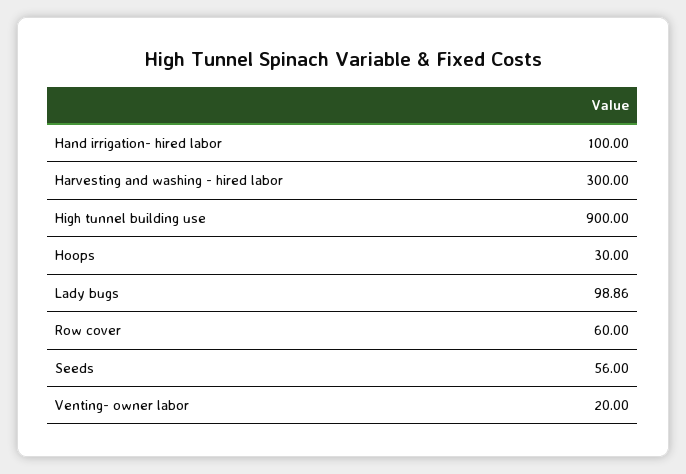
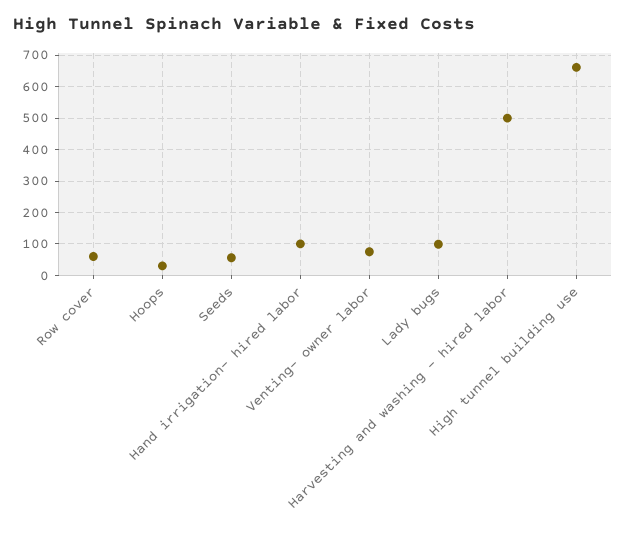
Harvesting and washing - hired labor: 300 -> 500
High tunnel building use: 900 -> 660
Venting- owner labor: 20 -> 80

